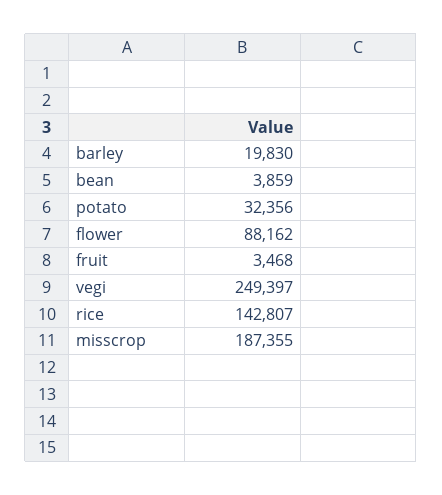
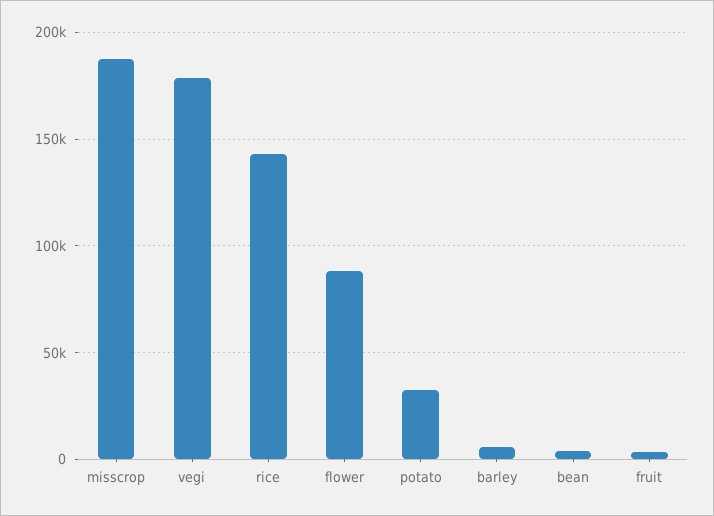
barley: 19830 -> 5000
vegi: 249397 -> 180000

